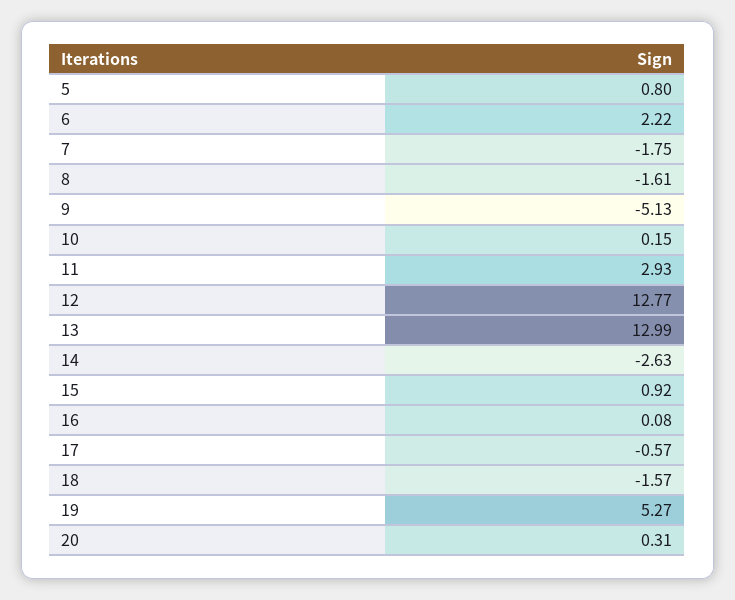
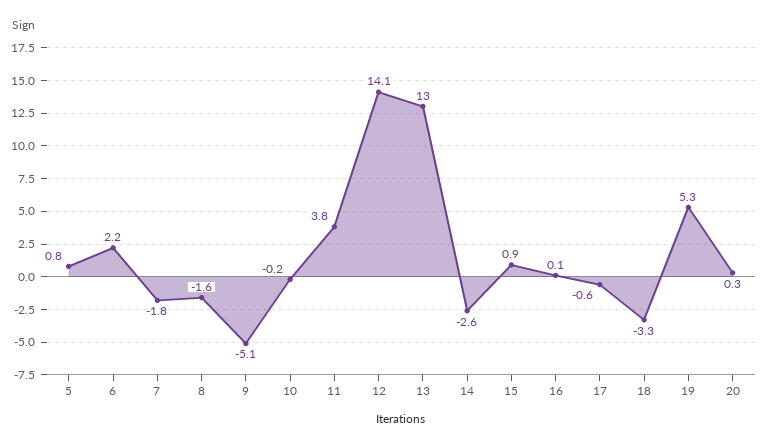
10: 0.15 -> -0.2
11: 2.93 -> 3.8
12: 12.77 -> 14.1
18: -1.57 -> -3.3

